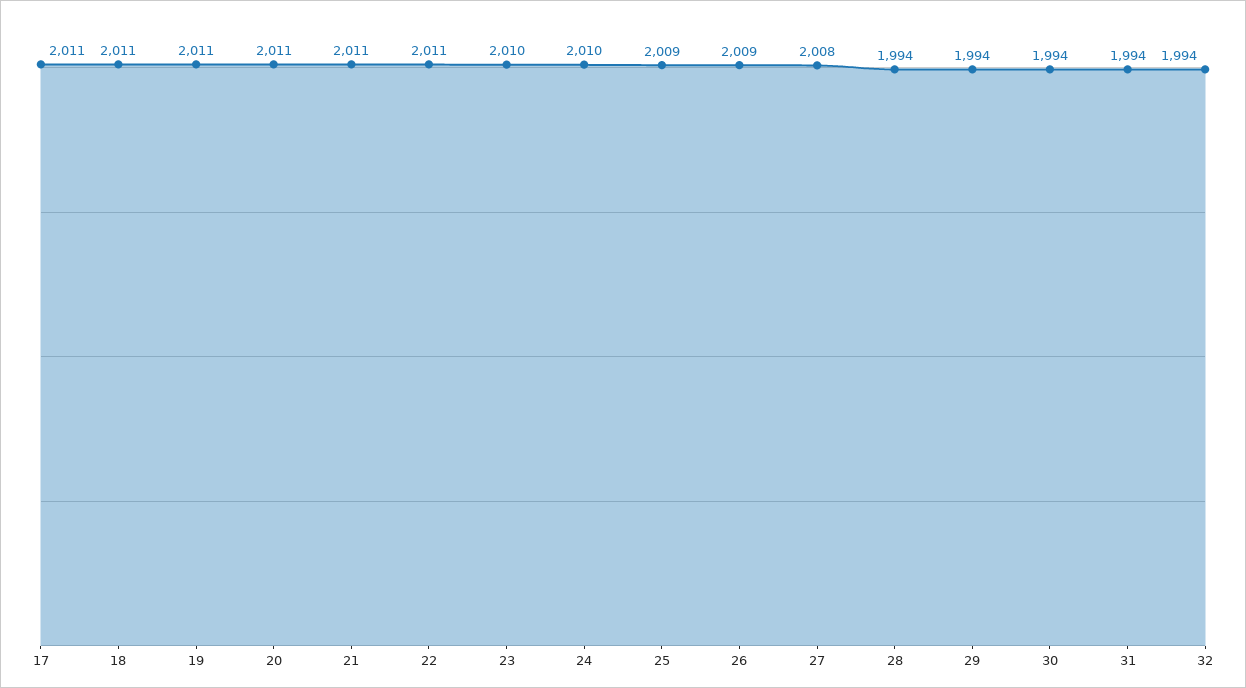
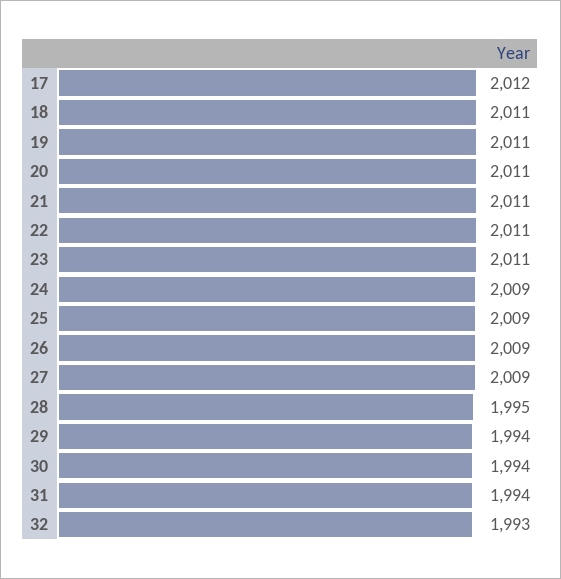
17: 2011 -> 2012
23: 2010 -> 2011
24: 2010 -> 2009
27: 2008 -> 2009
28: 1994 -> 1995
32: 1994 -> 1993

